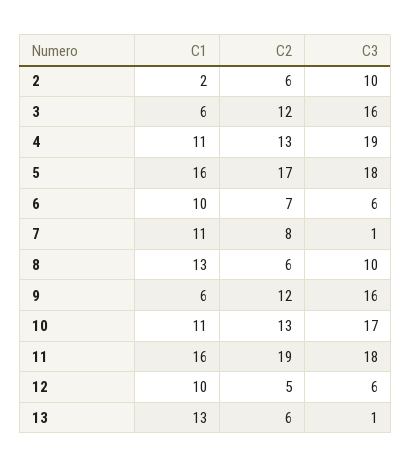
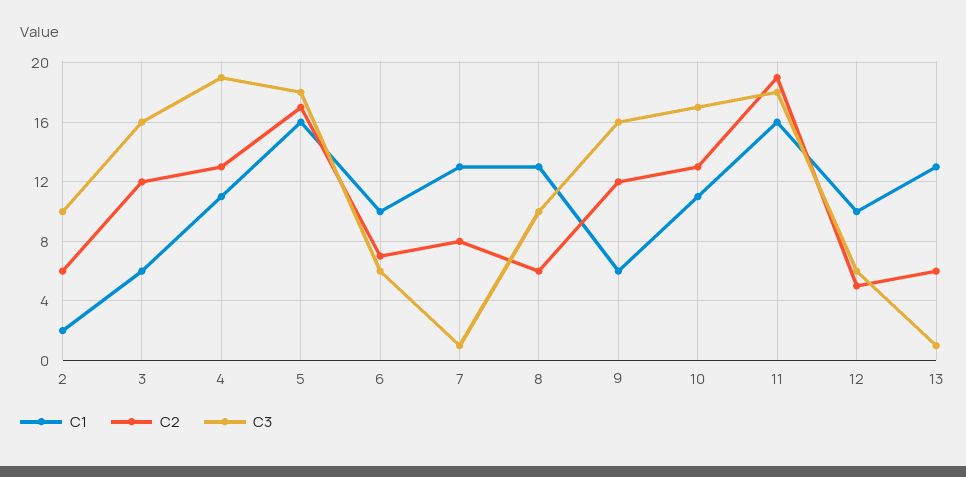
C1, 7: 11 -> 13

